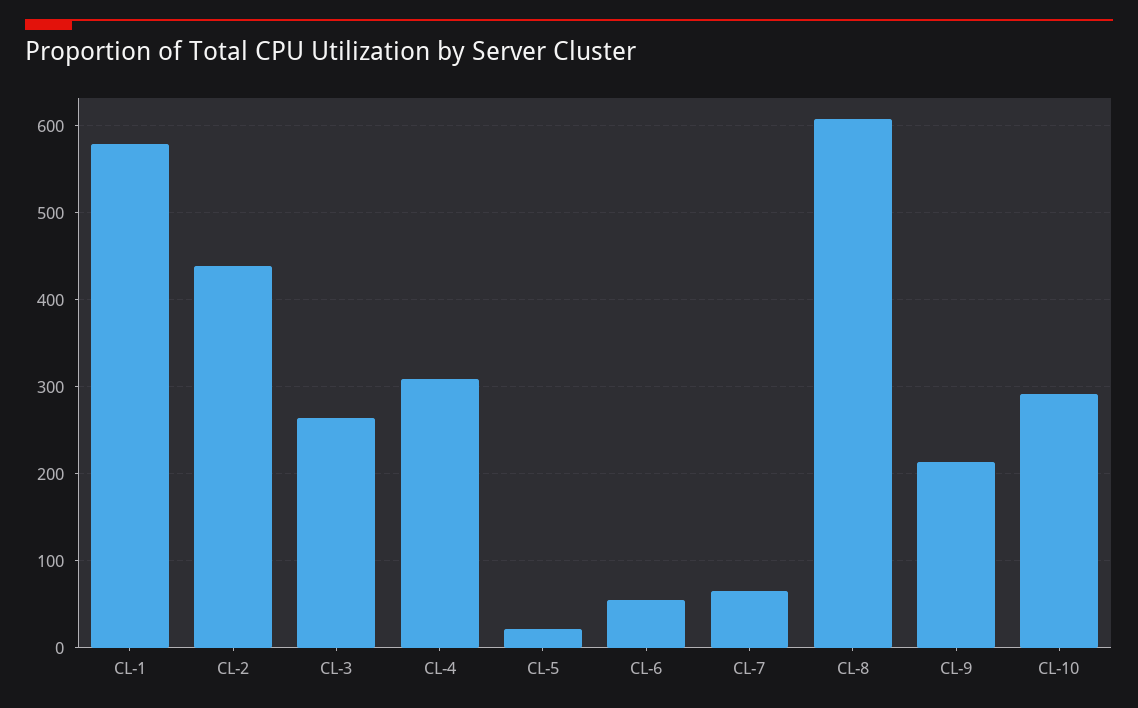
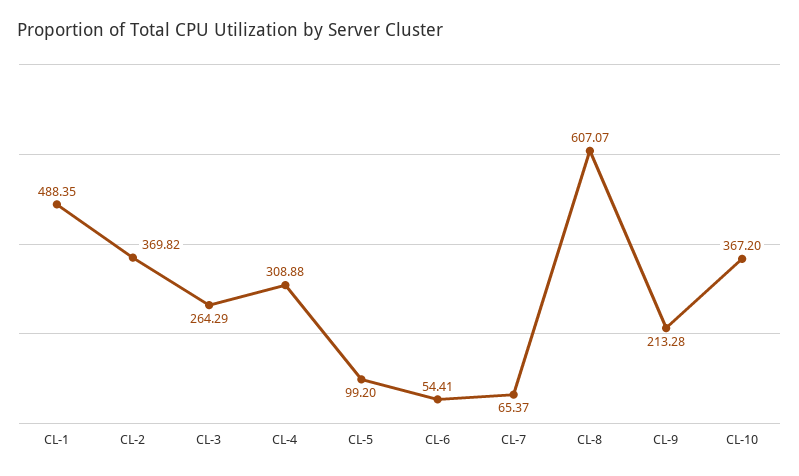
CL-1: 580 -> 488.35
CL-2: 440 -> 369.82
CL-5: 20 -> 99.2
CL-10: 290 -> 367.2

